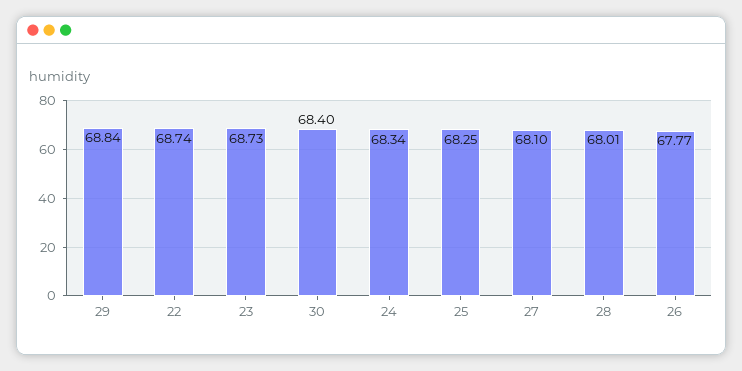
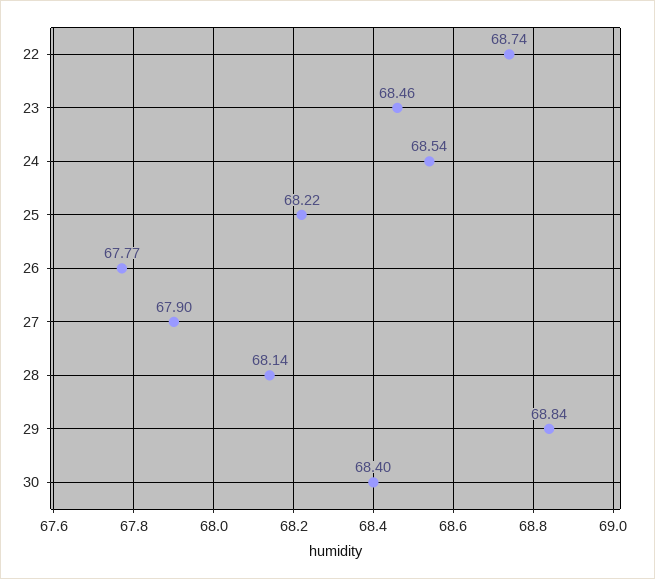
23: 68.73 -> 68.46
24: 68.34 -> 68.54
25: 68.25 -> 68.22
27: 68.1 -> 67.9
28: 68.01 -> 68.14

